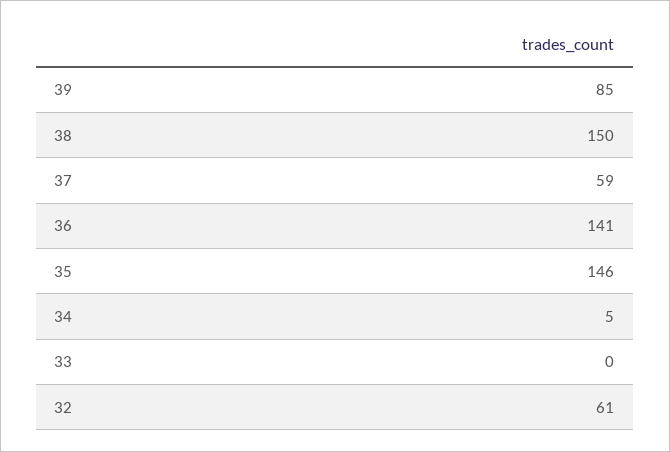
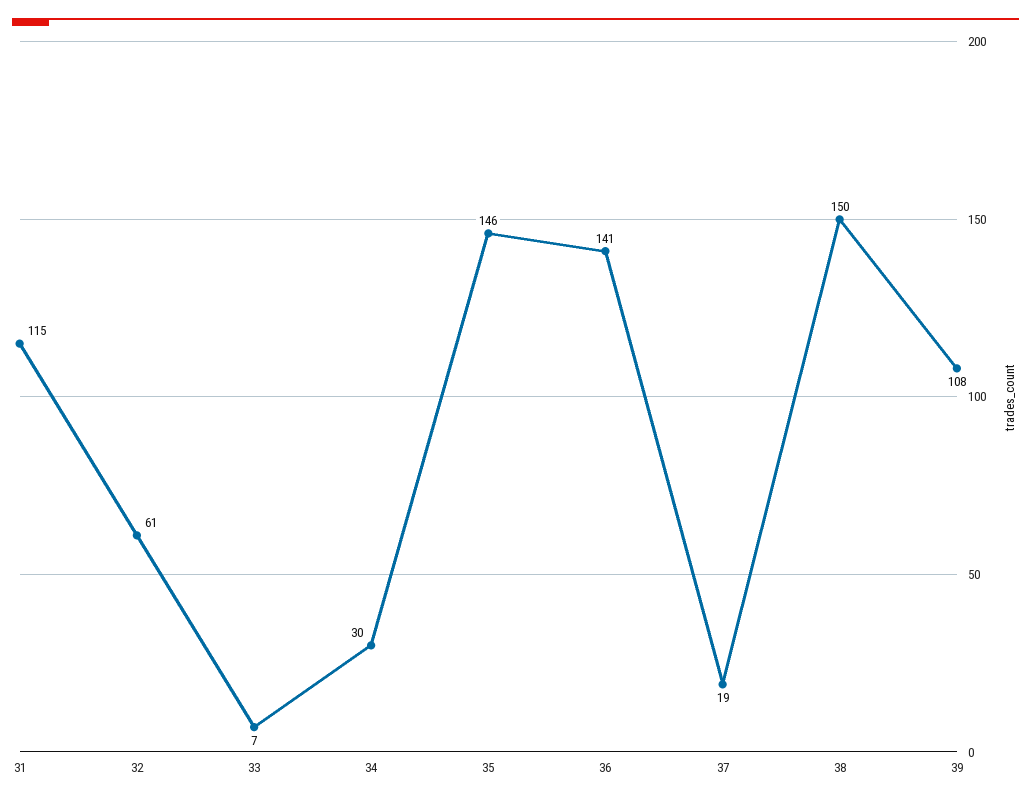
39: 85 -> 108
37: 59 -> 19
34: 5 -> 30
33: 0 -> 7
31: none -> 115

